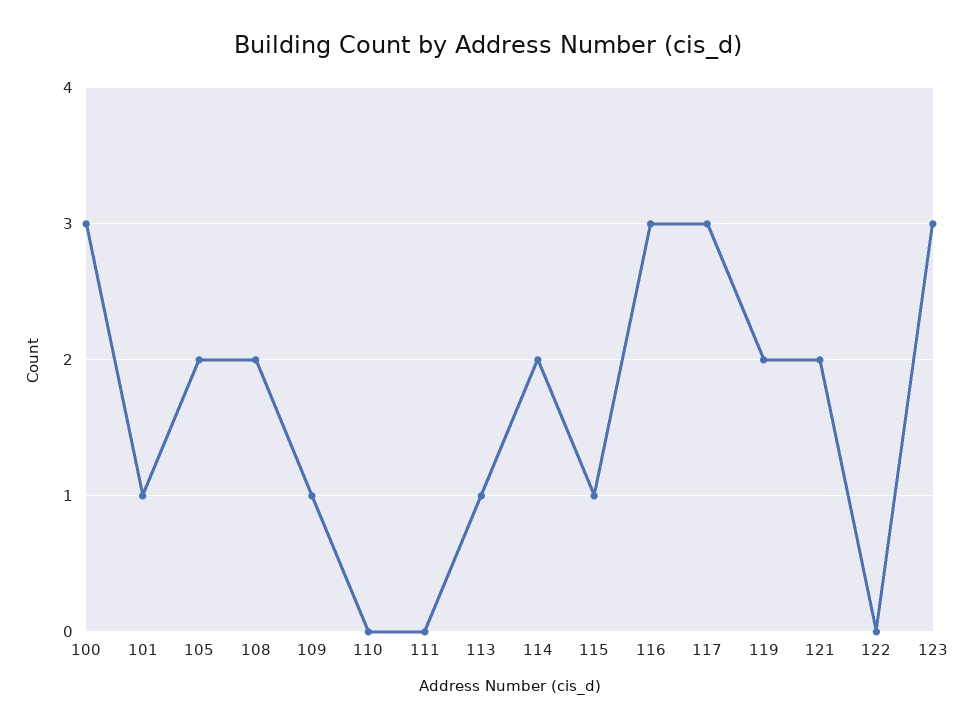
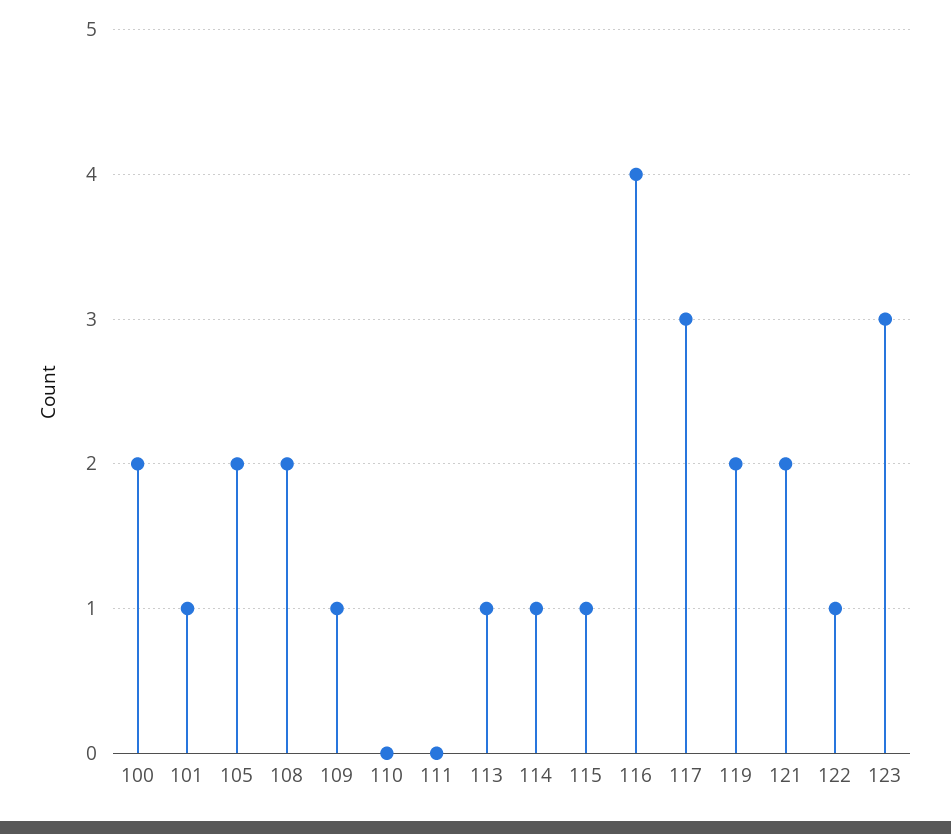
100: 3 -> 2
114: 2 -> 1
116: 3 -> 4
122: 0 -> 1

